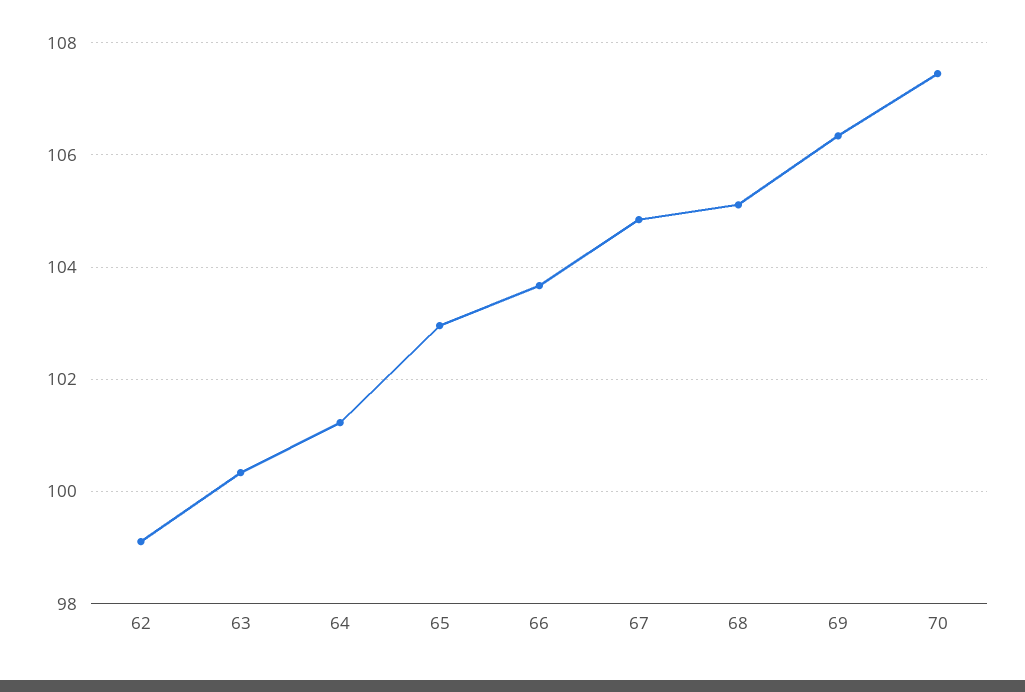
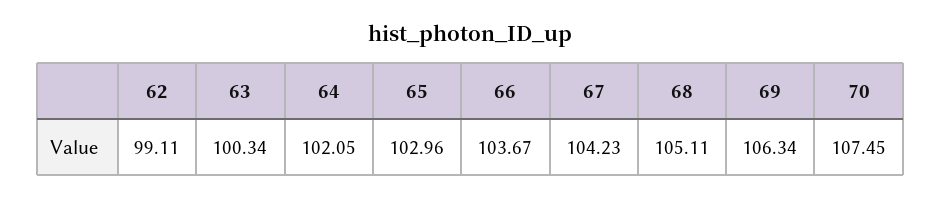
64: 101.2 -> 102.05
67: 104.8 -> 104.23

